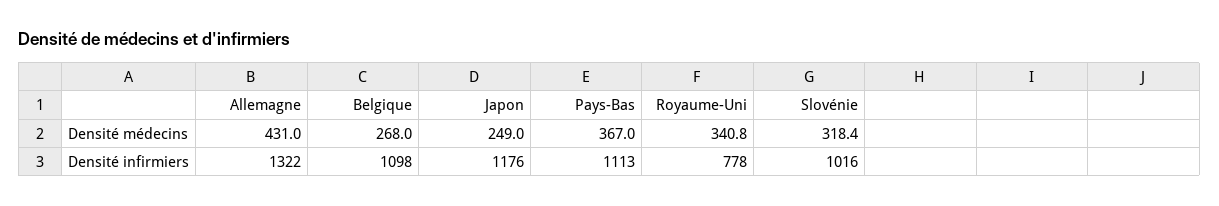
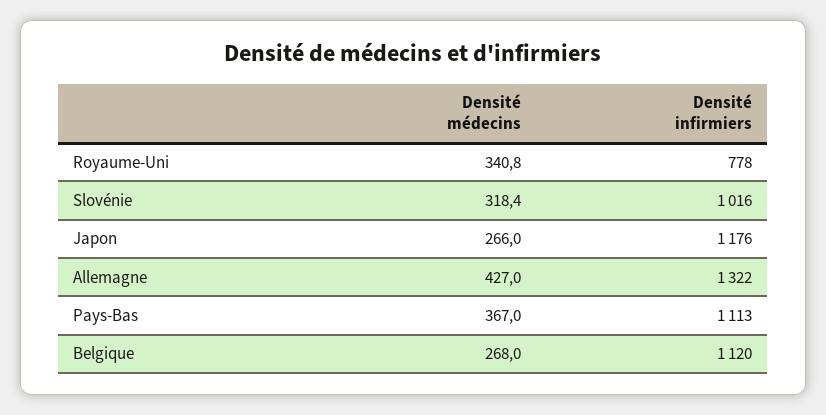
Allemagne, Densité médecins: 431 -> 427
Japon, Densité médecins: 249 -> 266
Belgique, Densité infirmiers: 1098 -> 1120

